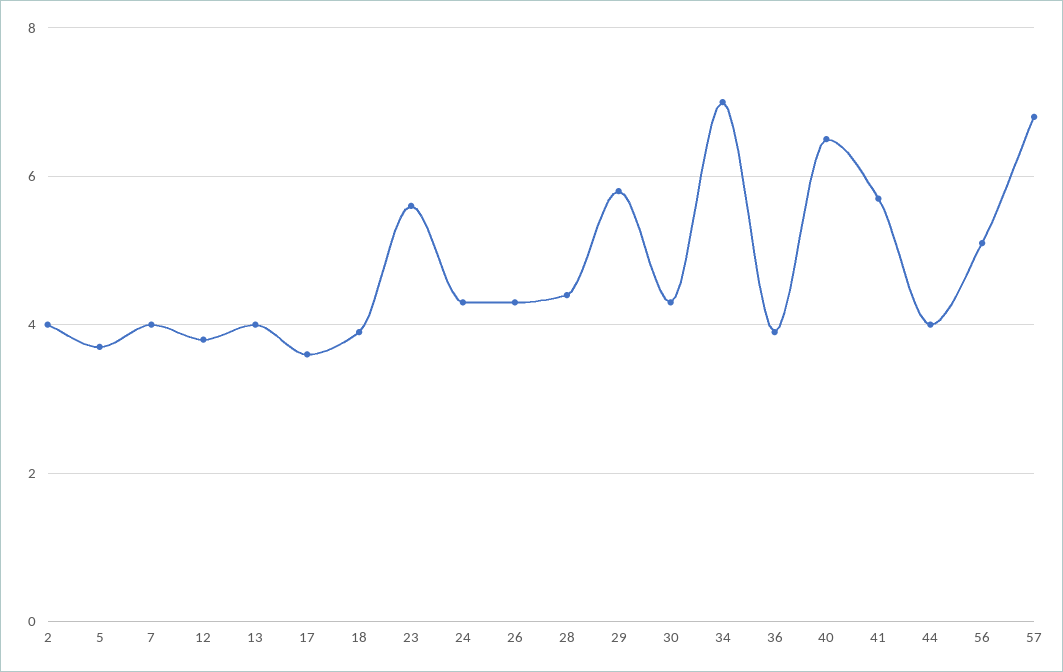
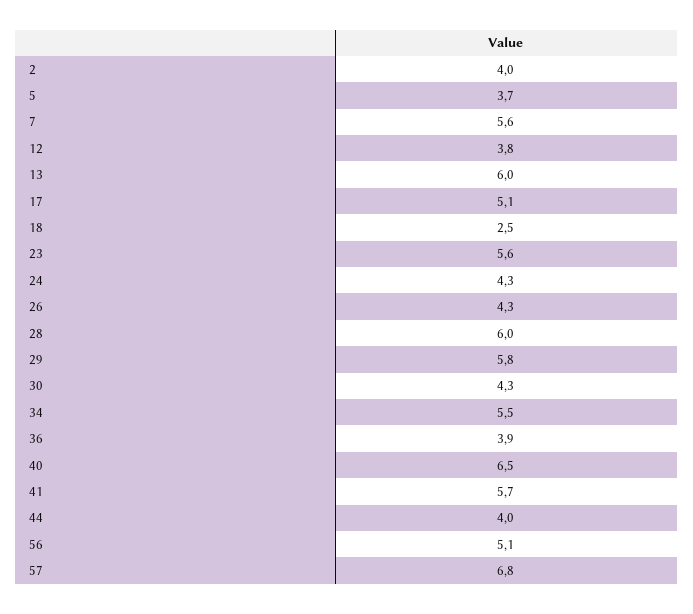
7: 4 -> 5.6
13: 4 -> 6
17: 3.5 -> 5.1
18: 4 -> 2.5
28: 4.5 -> 6
34: 7 -> 5.5

